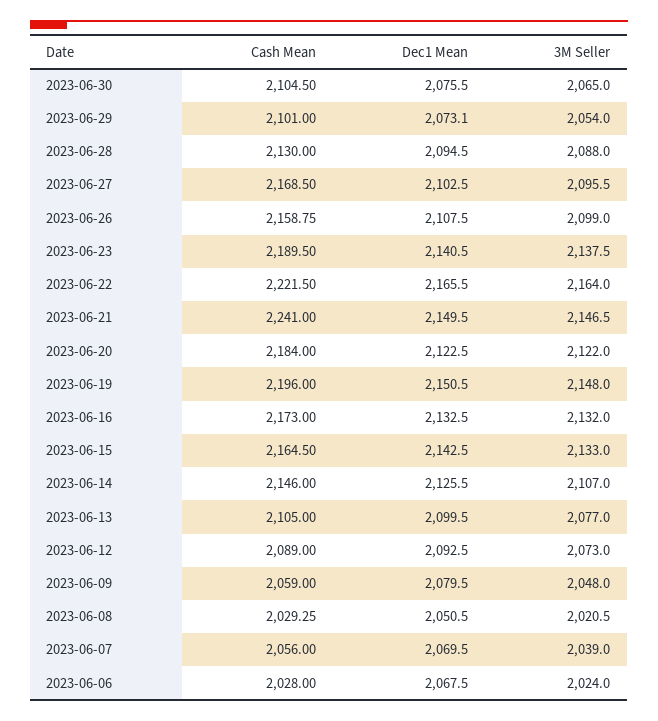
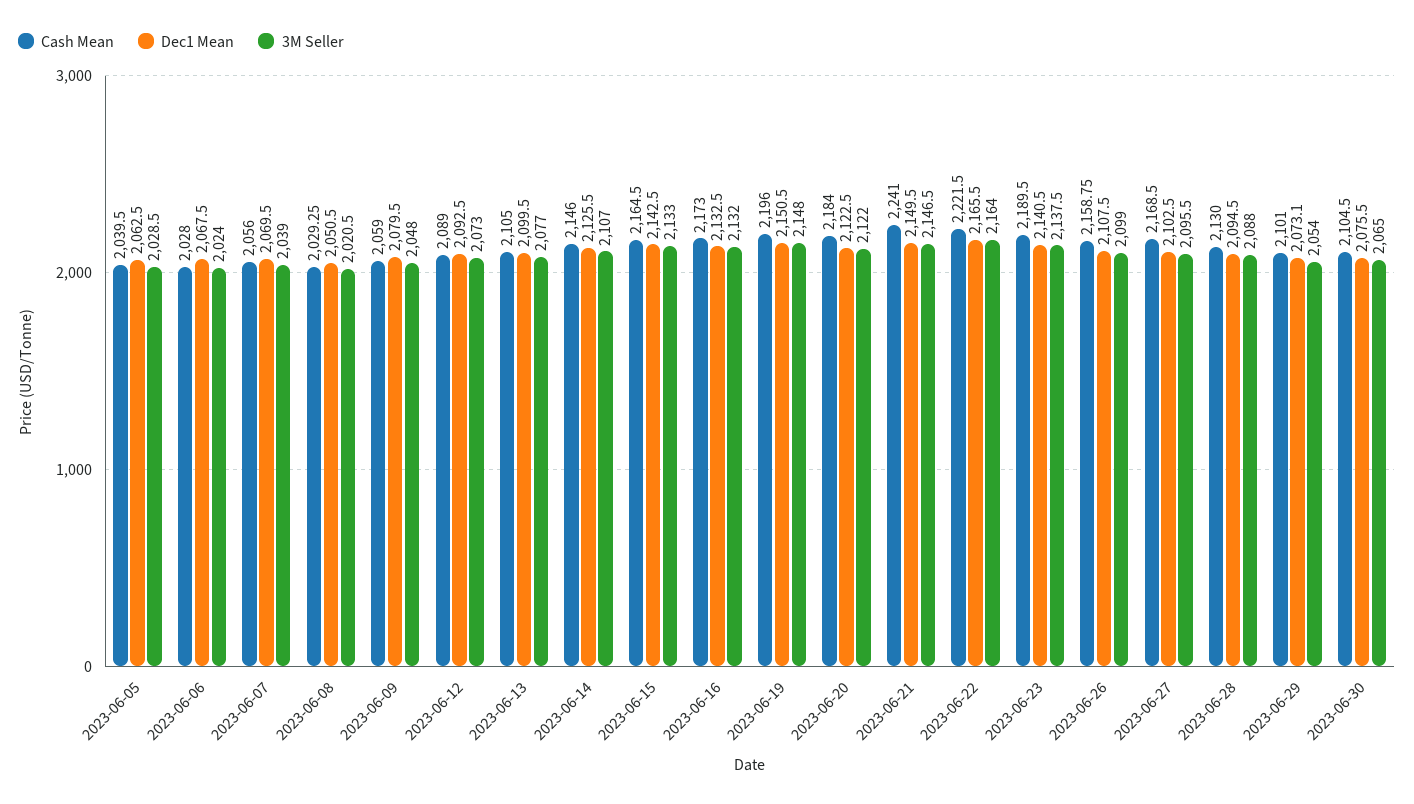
Cash Mean, 2023-06-05: none -> 2039.5
Dec1 Mean, 2023-06-05: none -> 2062.5
3M Seller, 2023-06-05: none -> 2028.5

